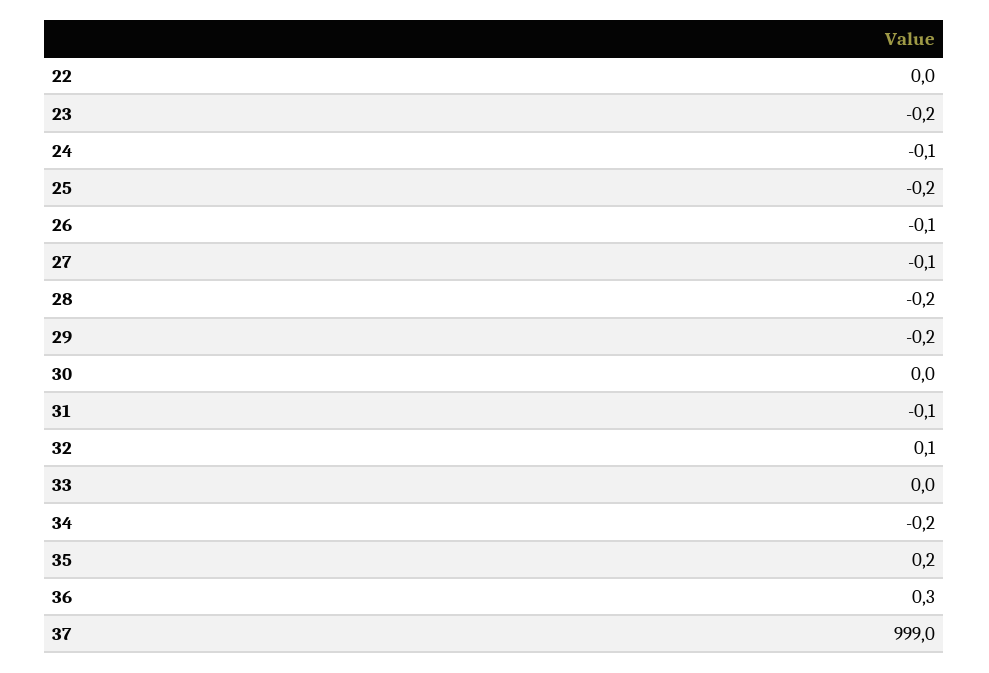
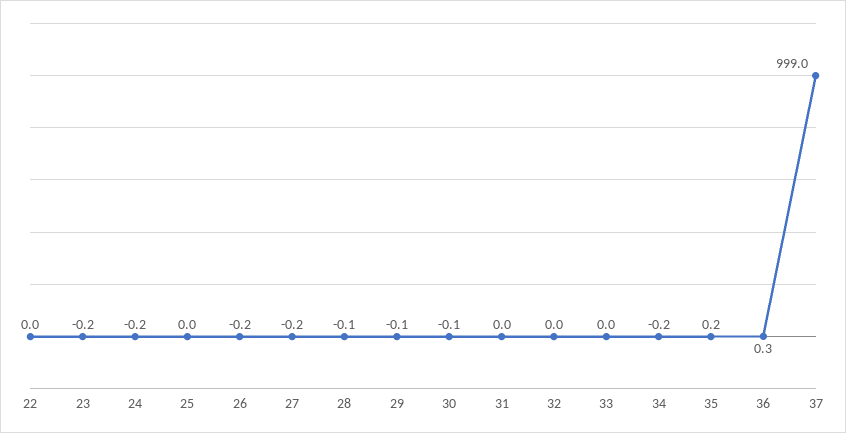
24: -0.1 -> -0.2
25: -0.2 -> 0
26: -0.1 -> -0.2
27: -0.1 -> -0.2
28: -0.2 -> -0.1
29: -0.2 -> -0.1
30: 0 -> -0.1
31: -0.1 -> 0
32: 0.1 -> 0

